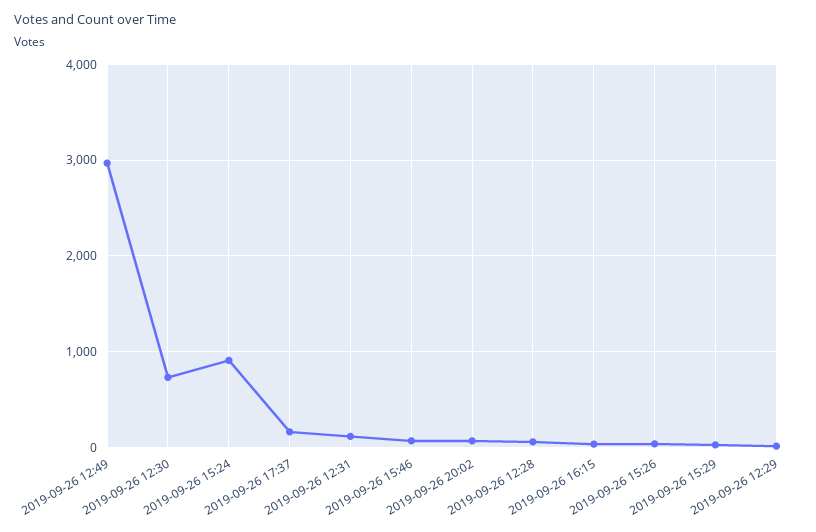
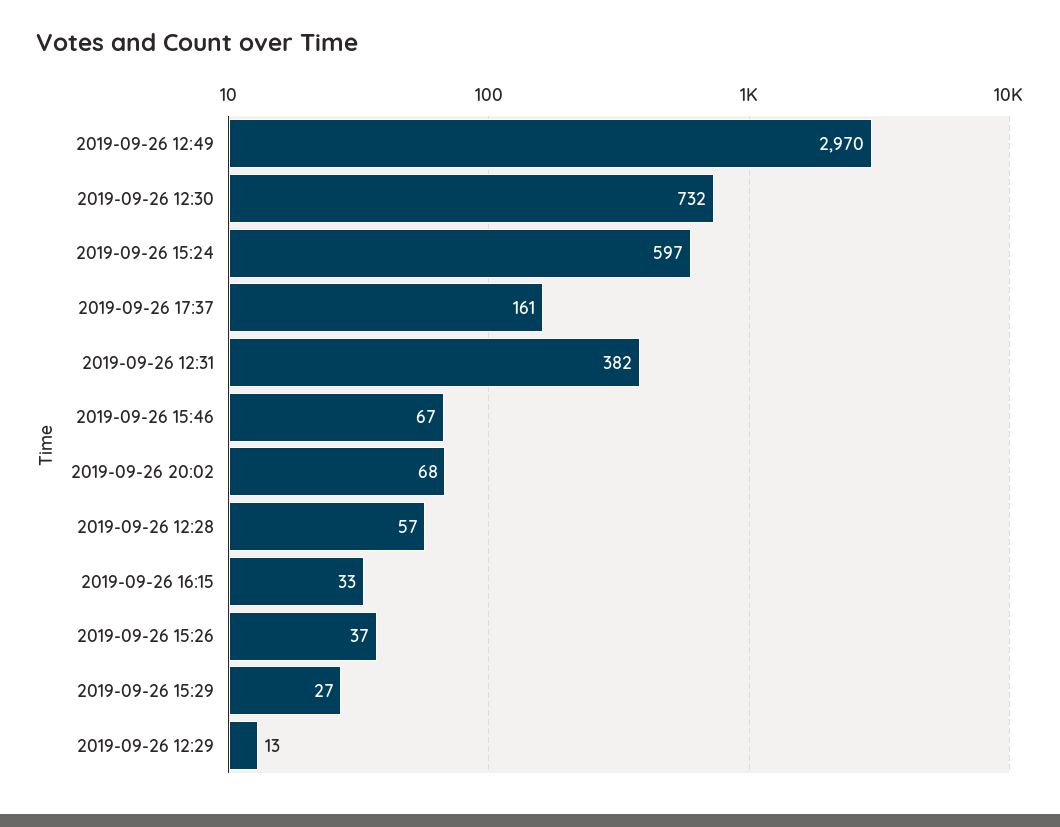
2019-09-26 15:24: 900 -> 597
2019-09-26 12:31: 100 -> 382

